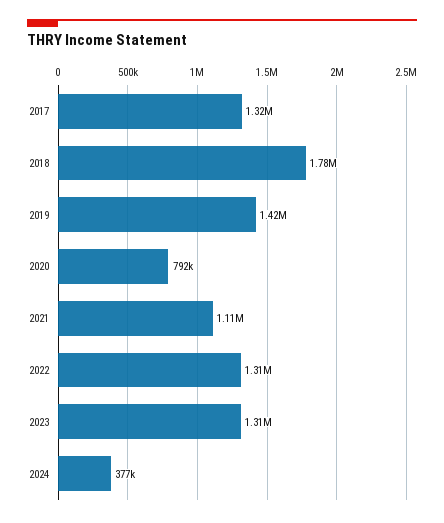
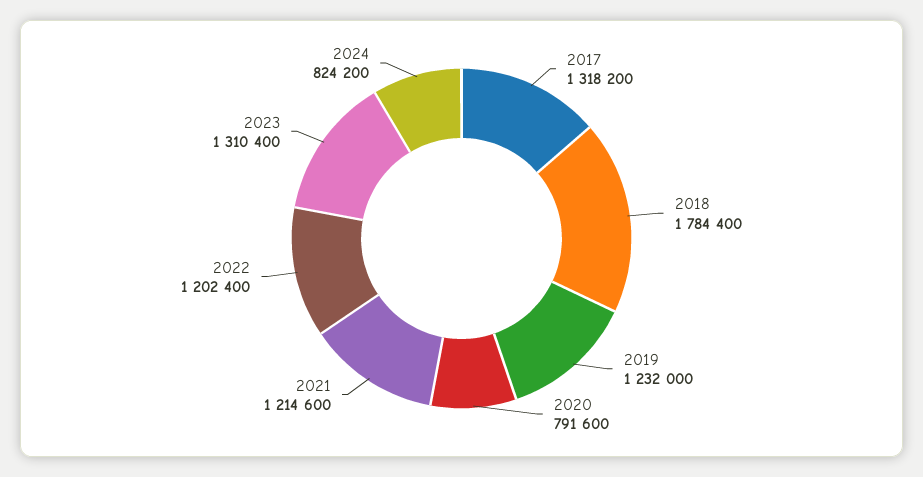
2019: 1420000 -> 1232000
2021: 1110000 -> 1214600
2022: 1310000 -> 1202400
2024: 377000 -> 824200

